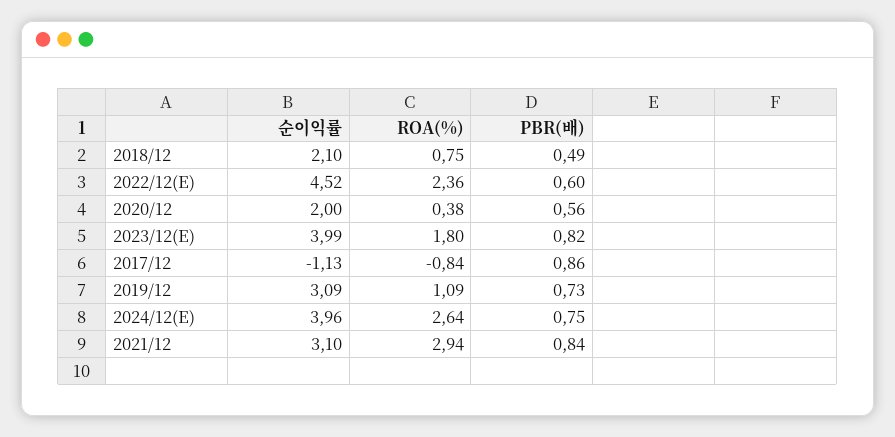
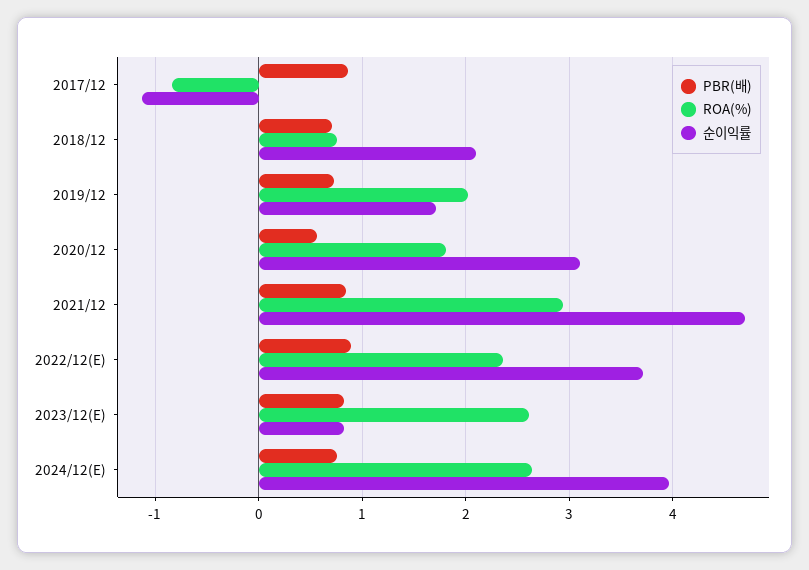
PBR(배), 2018/12: 0.49 -> 0.7
순이익률, 2022/12(E): 4.52 -> 3.7
PBR(배), 2022/12(E): 0.6 -> 0.9
순이익률, 2020/12: 2 -> 3.1
ROA(%), 2020/12: 0.38 -> 1.8
순이익률, 2023/12(E): 3.99 -> 0.8
ROA(%), 2023/12(E): 1.8 -> 2.6
순이익률, 2019/12: 3.09 -> 1.7
ROA(%), 2019/12: 1.09 -> 2
순이익률, 2021/12: 3.1 -> 4.7

